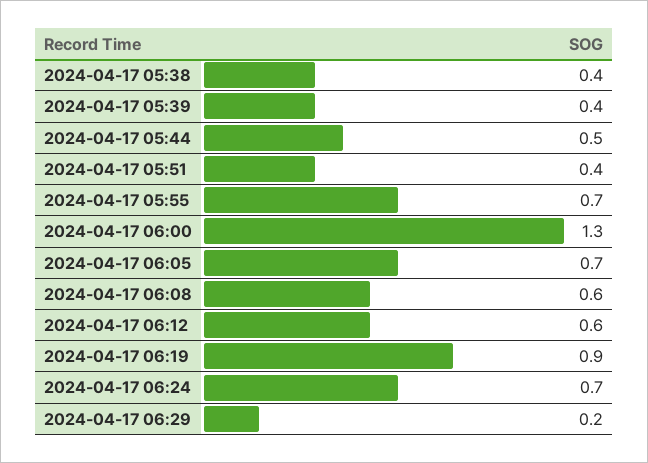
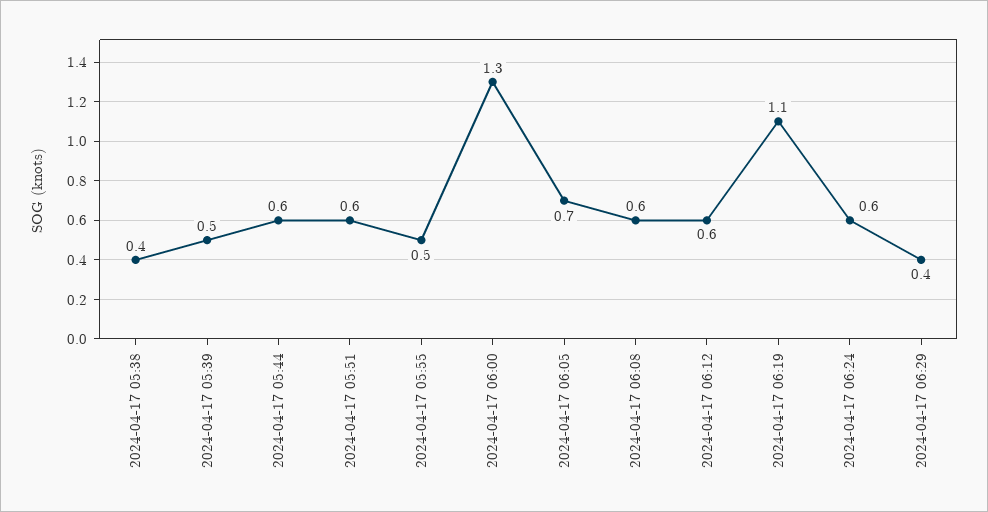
2024-04-17 05:39: 0.4 -> 0.5
2024-04-17 05:44: 0.5 -> 0.6
2024-04-17 05:51: 0.4 -> 0.6
2024-04-17 05:55: 0.7 -> 0.5
2024-04-17 06:19: 0.9 -> 1.1
2024-04-17 06:24: 0.7 -> 0.6
2024-04-17 06:29: 0.2 -> 0.4

